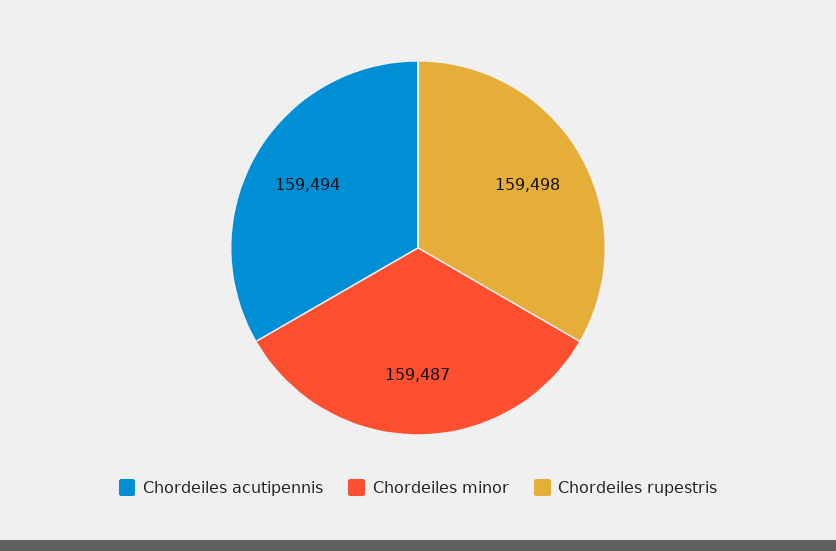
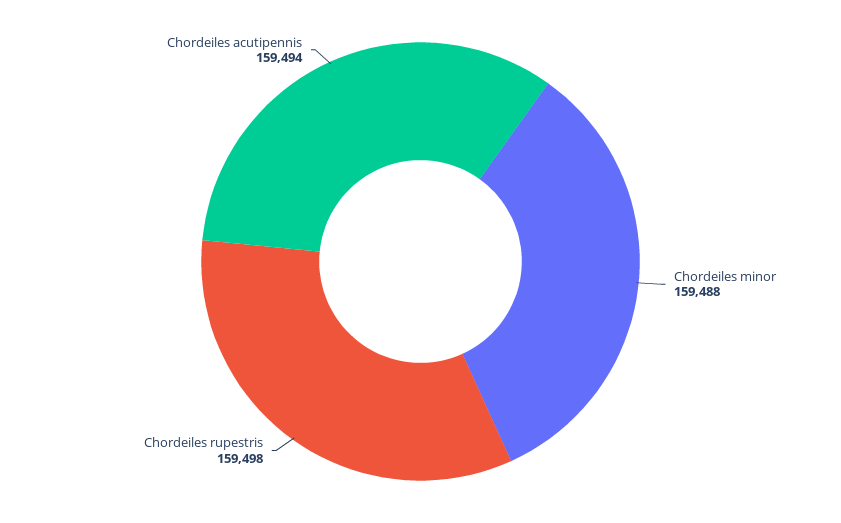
Chordeiles minor: 159487 -> 159488

